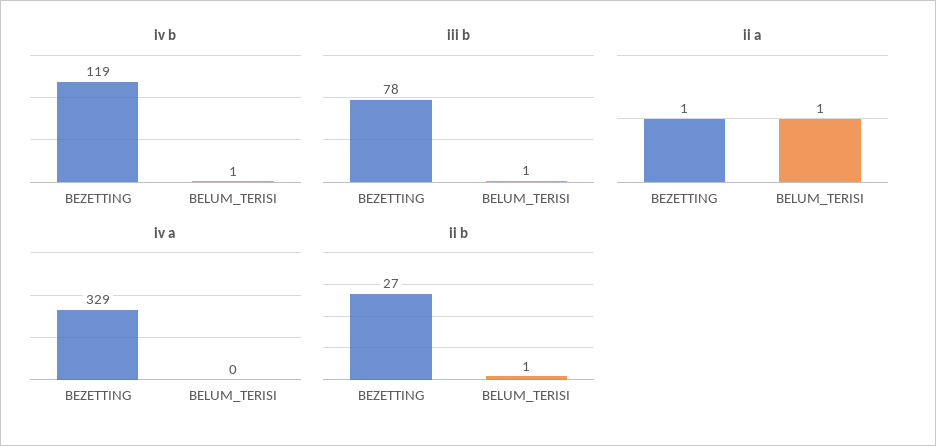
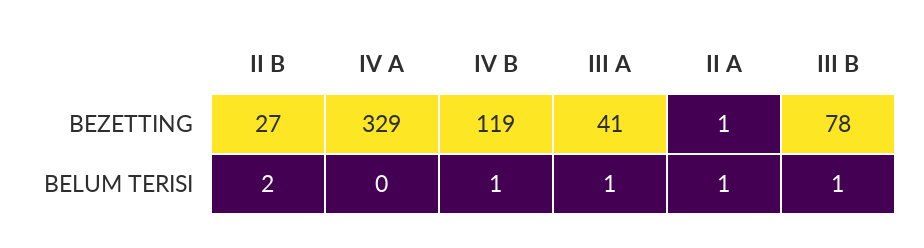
ii b, BELUM_TERISI: 1 -> 2
III A, BEZETTING: none -> 41
III A, BELUM_TERISI: none -> 1

